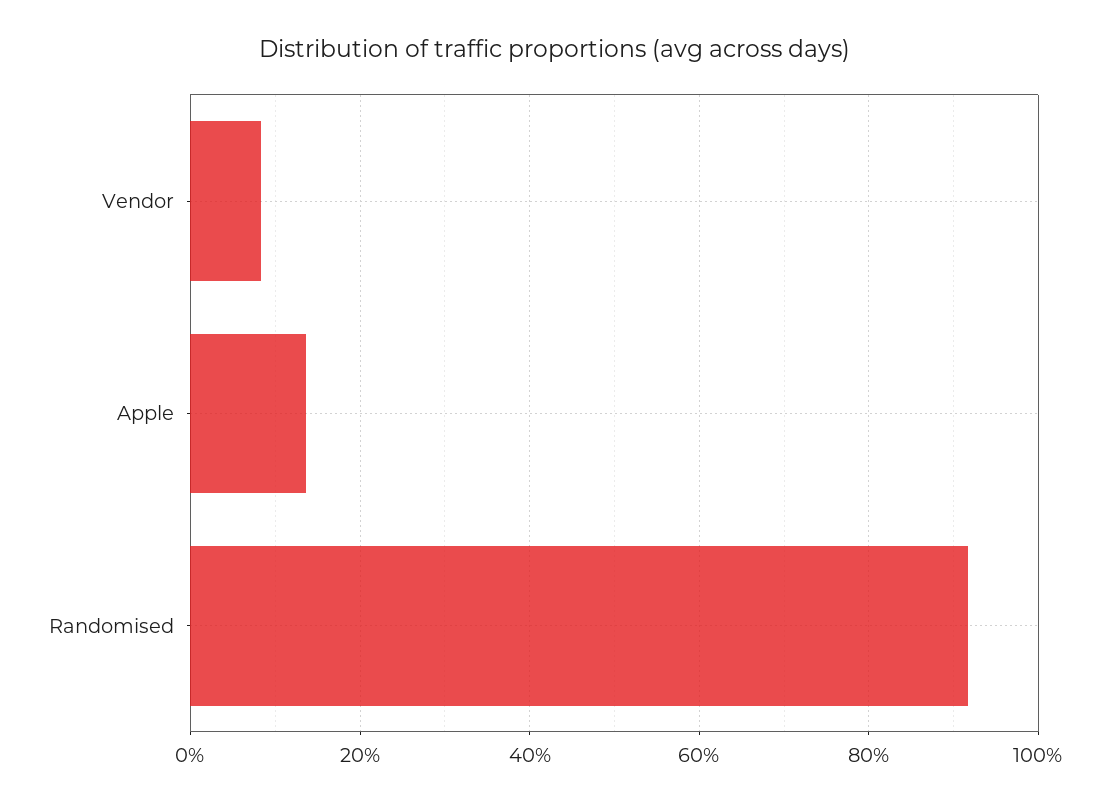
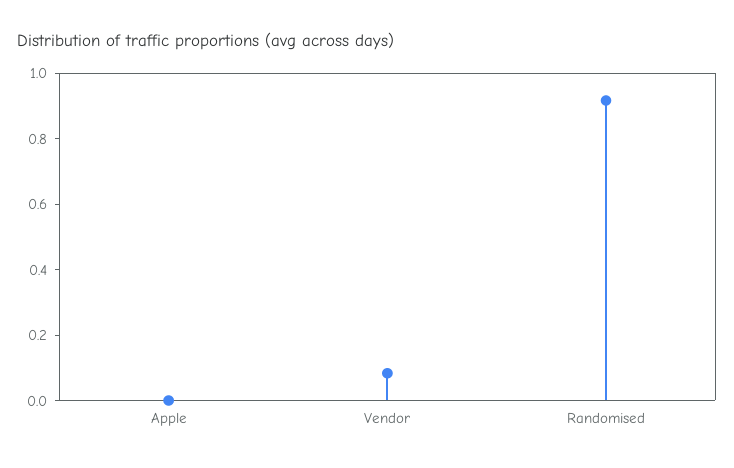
Apple: 0.14 -> 0

